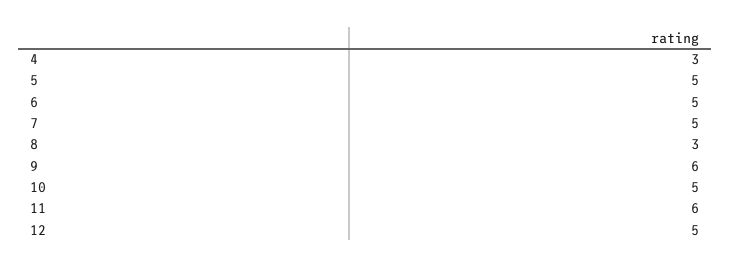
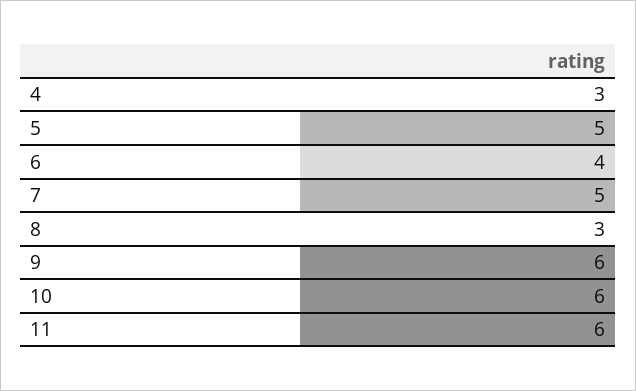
6: 5 -> 4
10: 5 -> 6
12: 5 -> none

